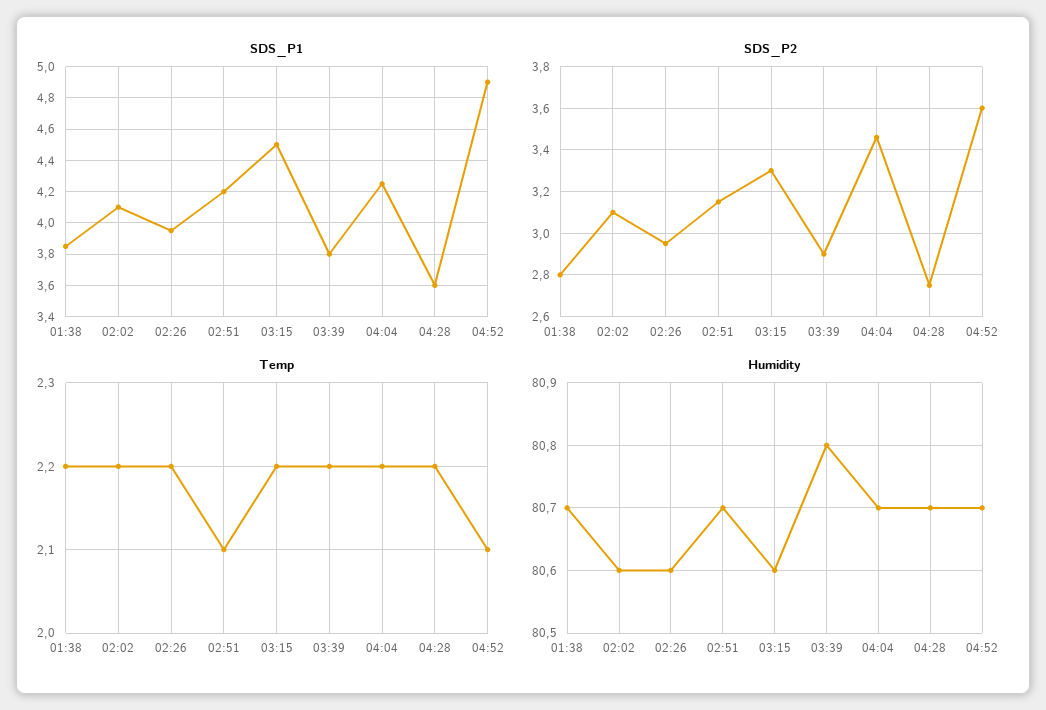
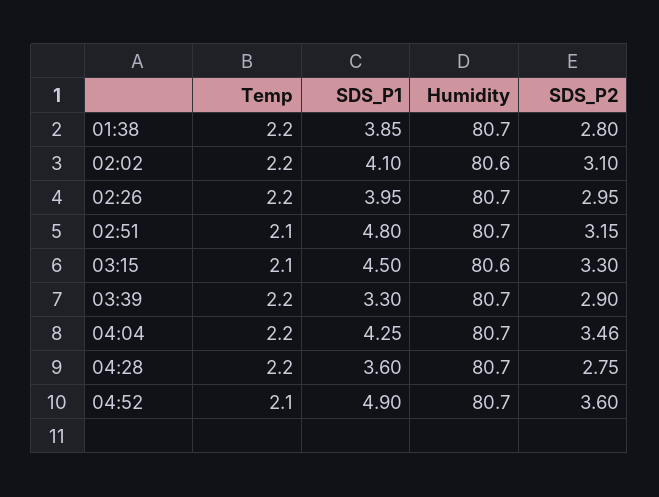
SDS_P1, 02:51: 4.2 -> 4.8
SDS_P1, 03:39: 3.8 -> 3.3
Temp, 03:15: 2.2 -> 2.1
Humidity, 02:26: 80.6 -> 80.7
Humidity, 03:39: 80.8 -> 80.7

